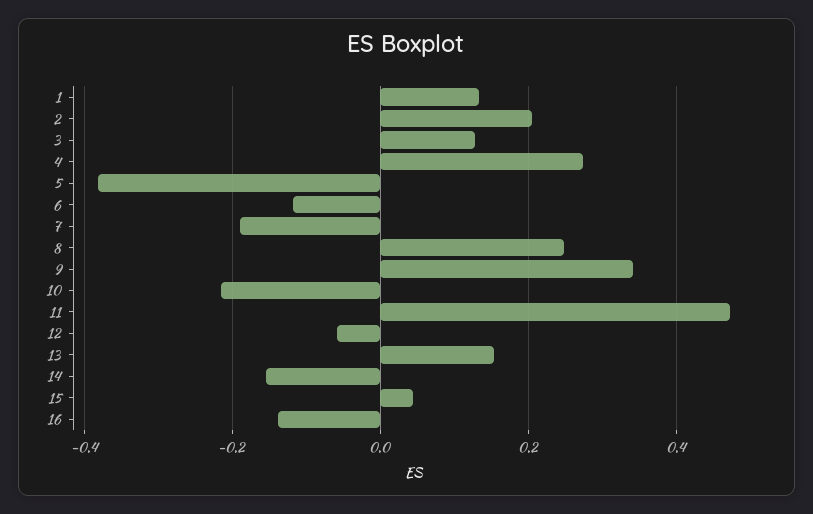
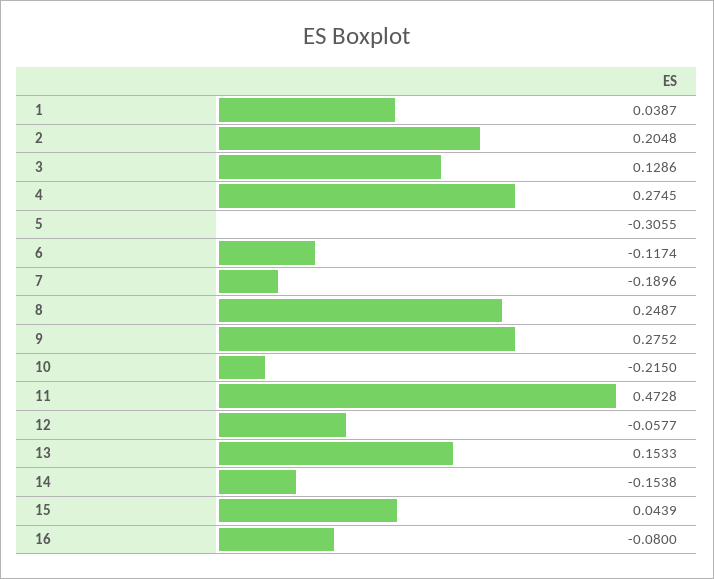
1: 0.14 -> 0.0387
5: -0.38 -> -0.3055
9: 0.34 -> 0.2752
16: -0.14 -> -0.08

